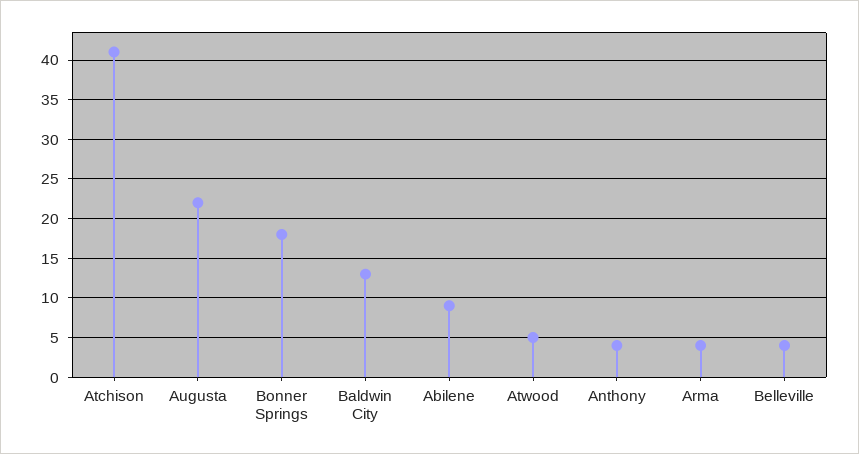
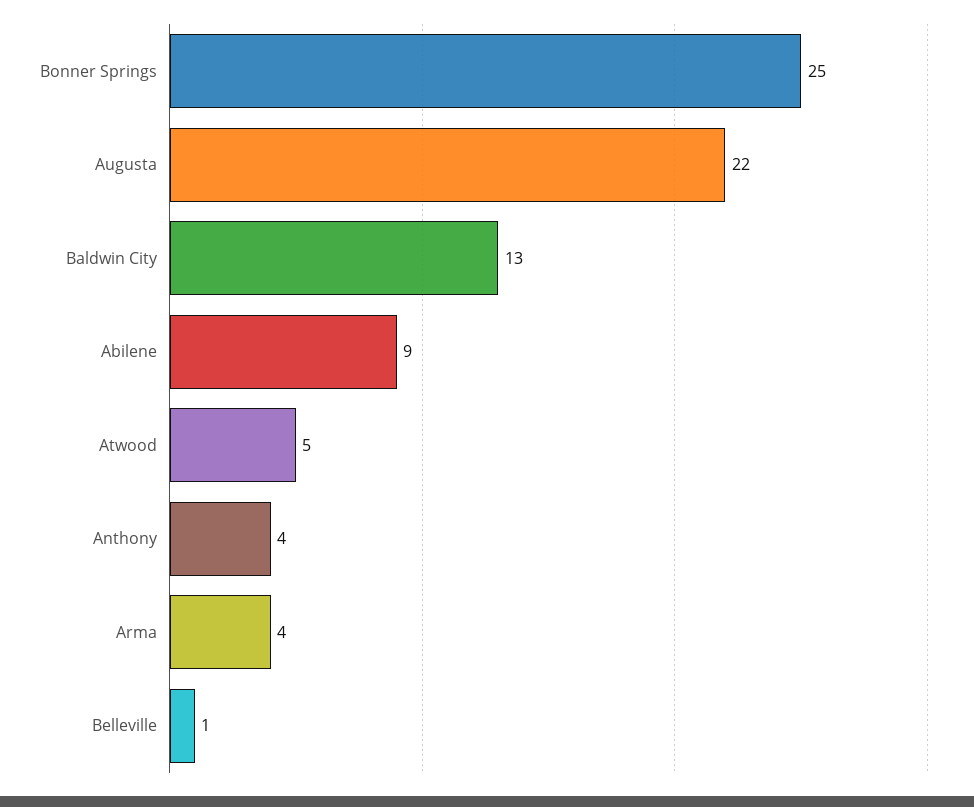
Atchison: 41 -> none
Bonner Springs: 18 -> 25
Belleville: 4 -> 1

